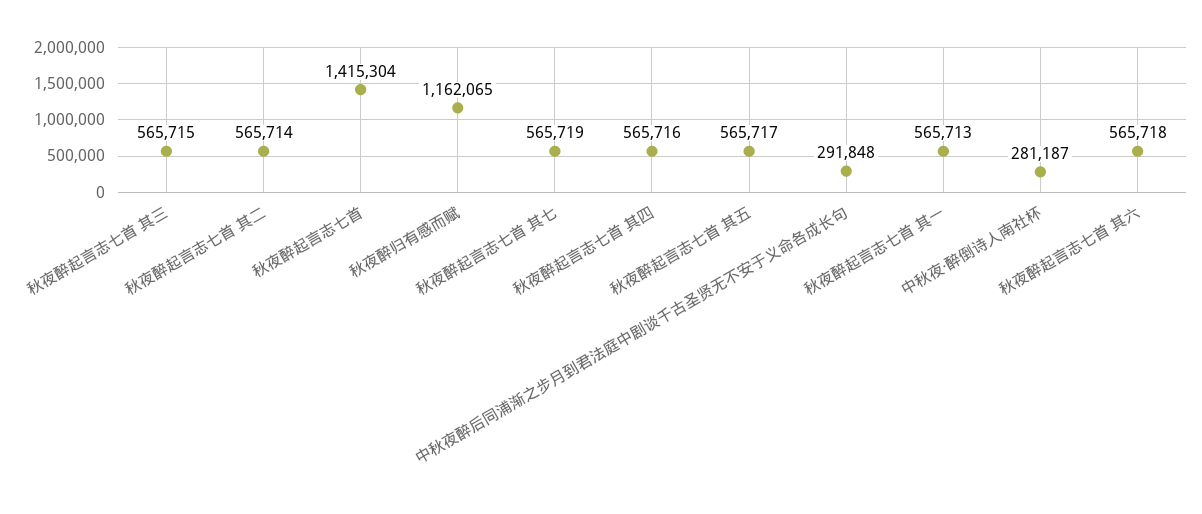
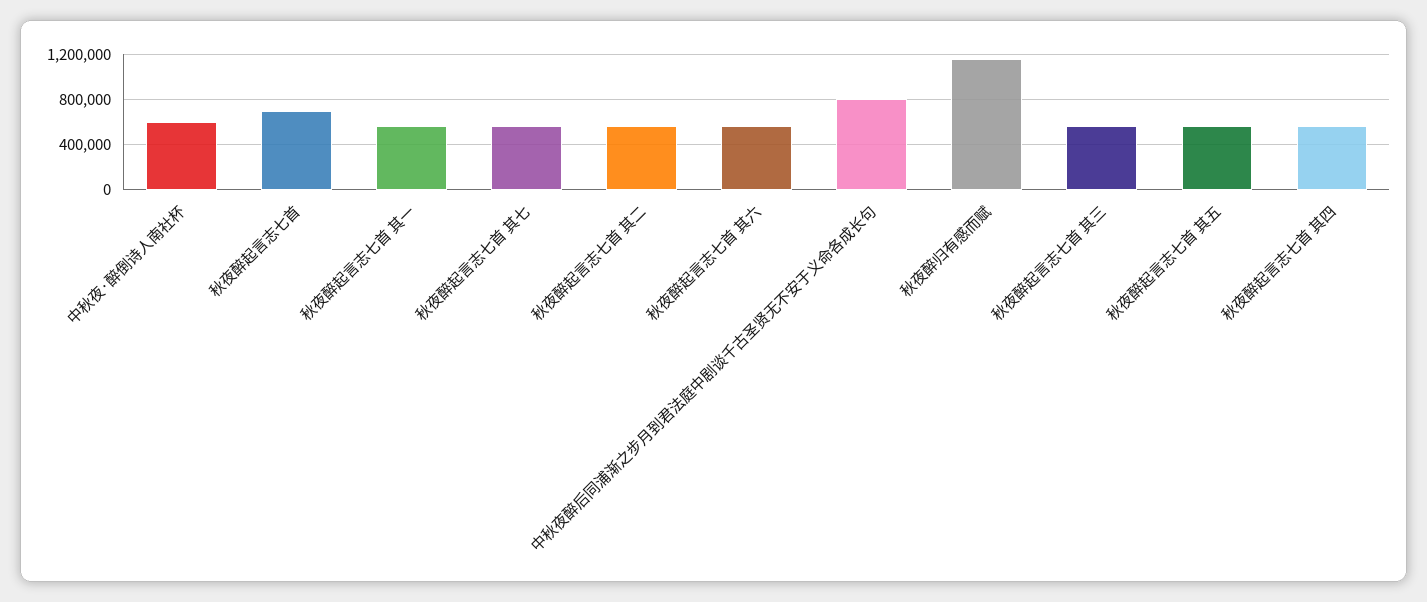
秋夜醉起言志七首: 1415304 -> 700000
中秋夜醉后同浦渐之步月到君法庭中剧谈千古圣贤无不安于义命各成长句: 291848 -> 800000
中秋夜·醉倒诗人南社杯: 281187 -> 600000

